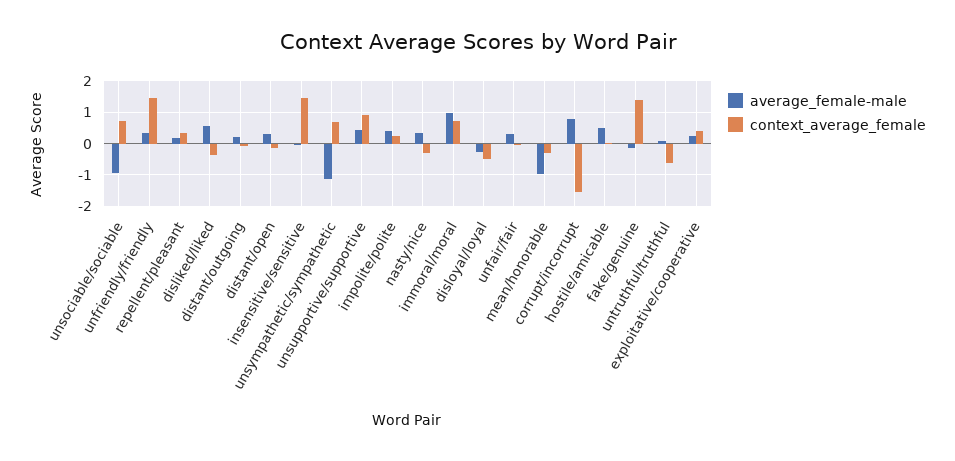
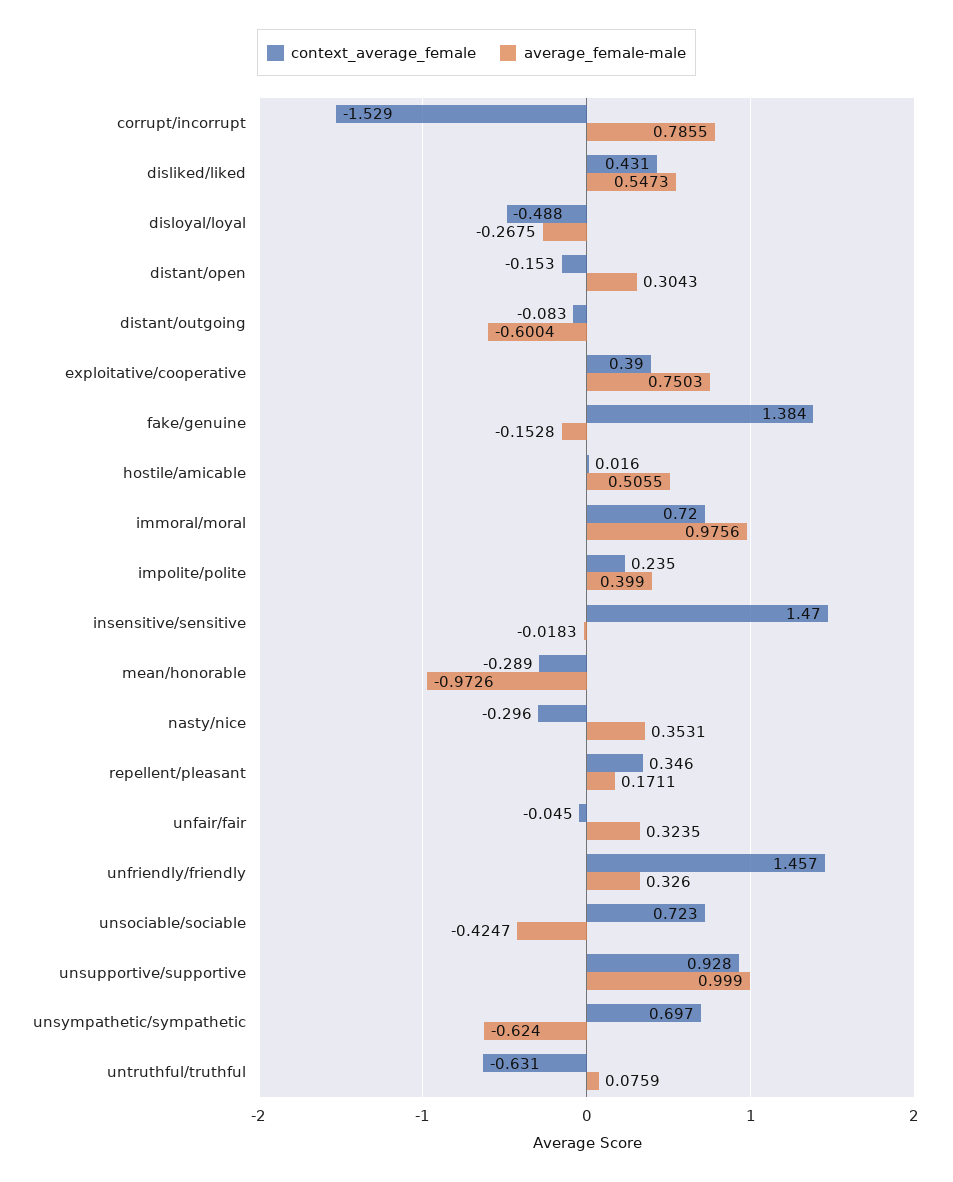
average_female-male, unsociable/sociable: -1 -> -0.4247
context_average_female, disliked/liked: -0.4 -> 0.431
average_female-male, distant/outgoing: 0.2 -> -0.6004
average_female-male, unsympathetic/sympathetic: -1.2 -> -0.624
average_female-male, unsupportive/supportive: 0.4 -> 0.999
average_female-male, exploitative/cooperative: 0.2 -> 0.7503

